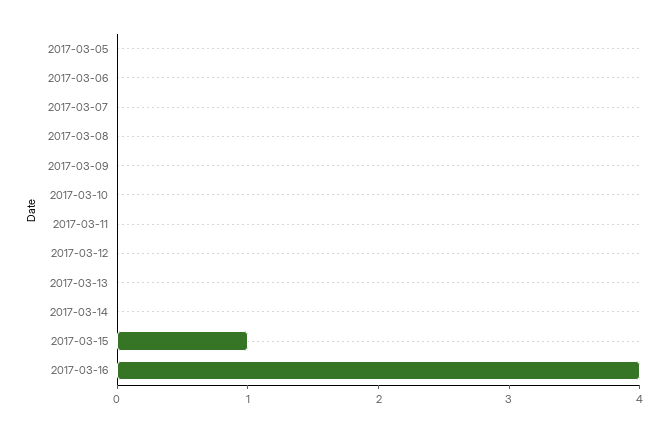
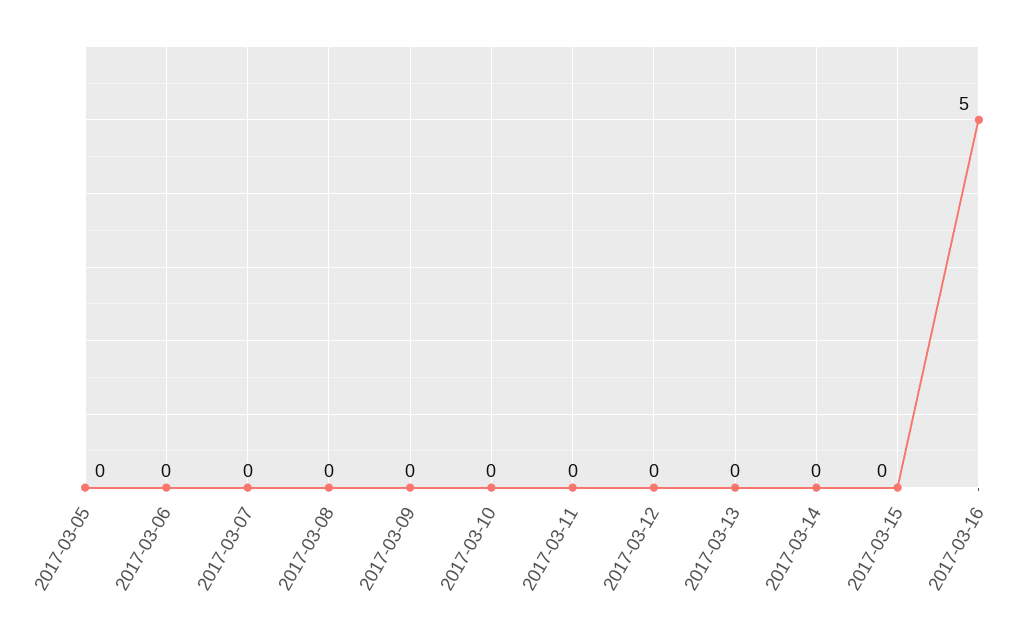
2017-03-15: 1 -> 0
2017-03-16: 4 -> 5

